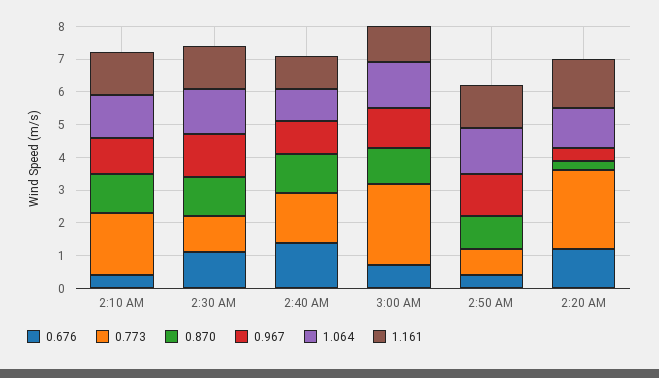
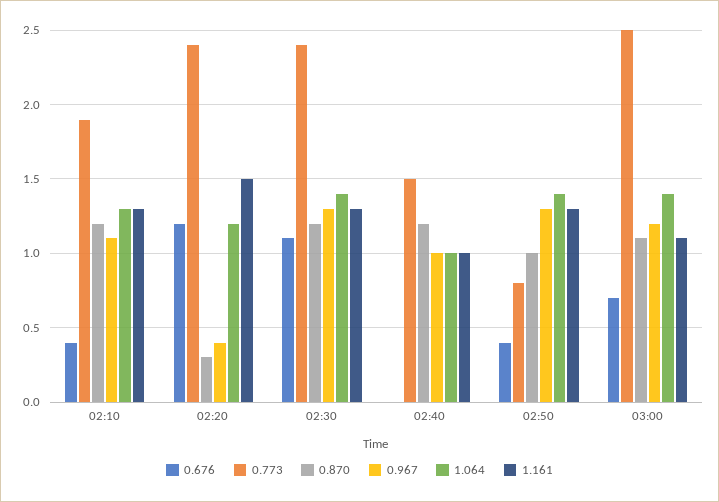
0.773, 2:30 AM: 1 -> 2.4
0.676, 2:40 AM: 1.5 -> 0

